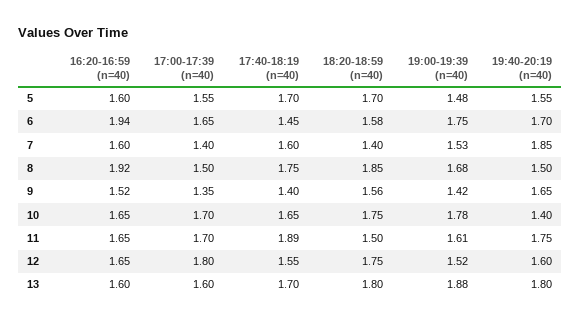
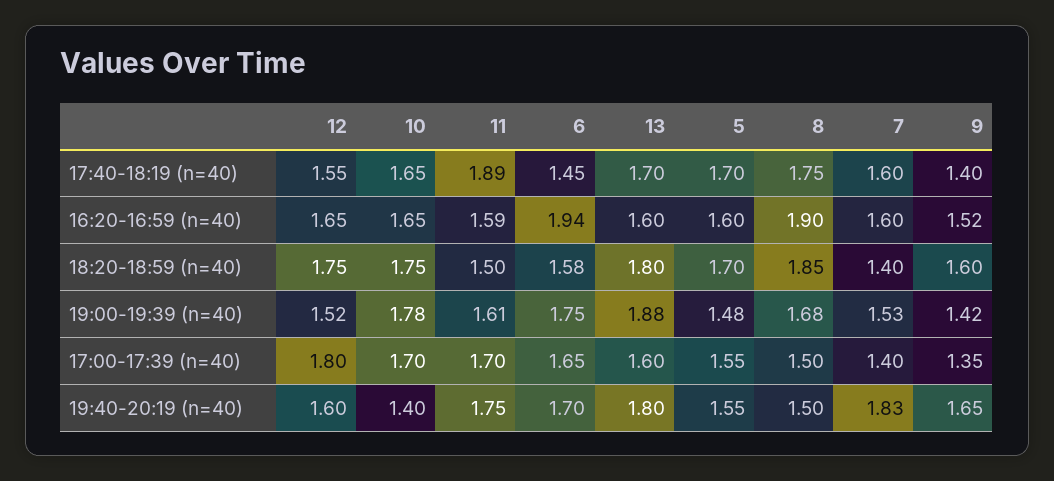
19:40-20:19 (n=40), 7: 1.85 -> 1.83
16:20-16:59 (n=40), 8: 1.92 -> 1.9
18:20-18:59 (n=40), 9: 1.56 -> 1.6
16:20-16:59 (n=40), 11: 1.65 -> 1.59

